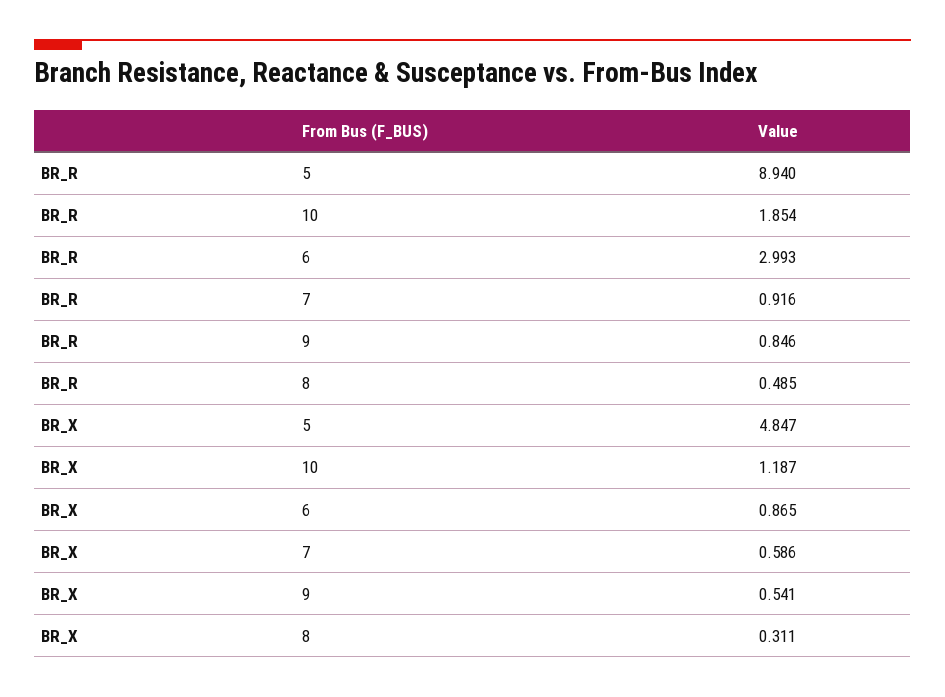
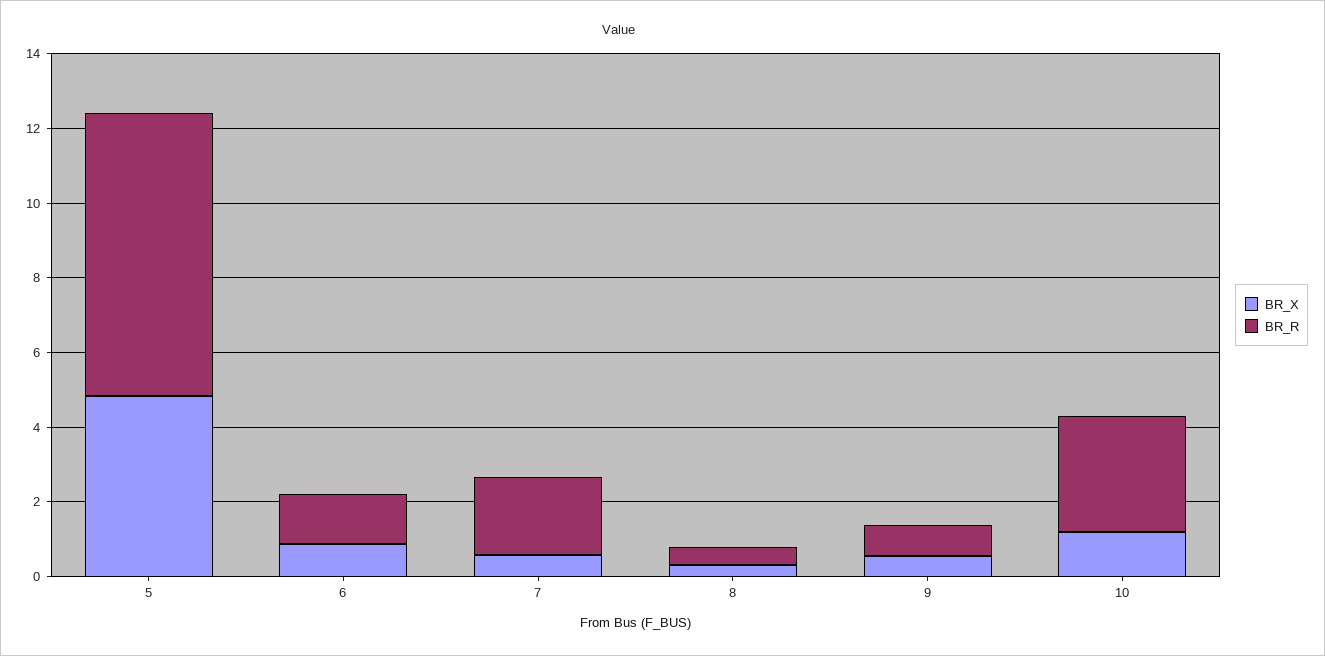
BR_R, 5: 8.94 -> 7.5
BR_R, 10: 1.854 -> 3
BR_R, 6: 2.993 -> 1.5
BR_R, 7: 0.916 -> 2

